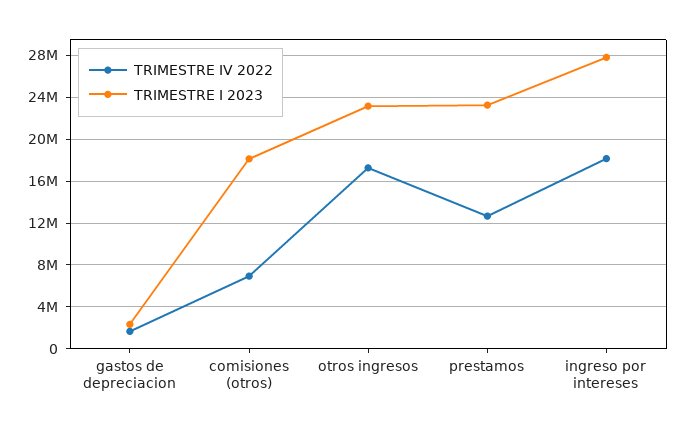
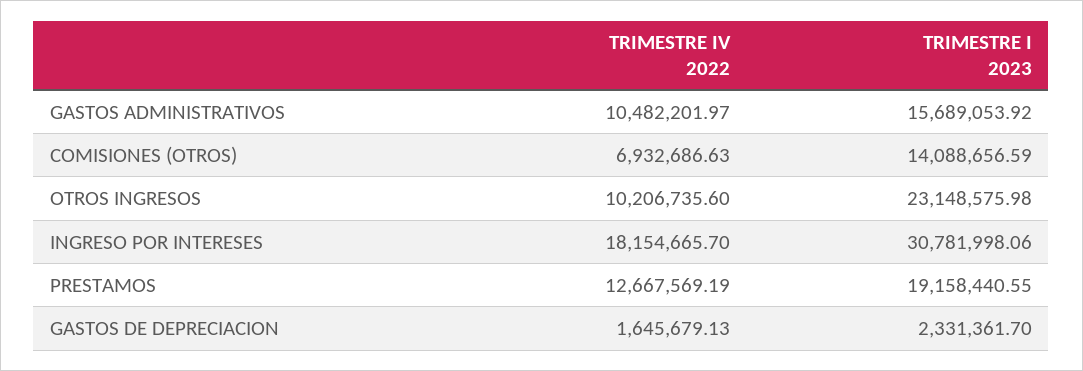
TRIMESTRE I 2023, comisiones (otros): 18000000 -> 14088656.59
TRIMESTRE IV 2022, otros ingresos: 17000000 -> 10206735.6
TRIMESTRE I 2023, prestamos: 23000000 -> 19158440.55
TRIMESTRE I 2023, ingreso por intereses: 28000000 -> 30781998.06
TRIMESTRE IV 2022, GASTOS ADMINISTRATIVOS: none -> 10482201.97
TRIMESTRE I 2023, GASTOS ADMINISTRATIVOS: none -> 15689053.92

